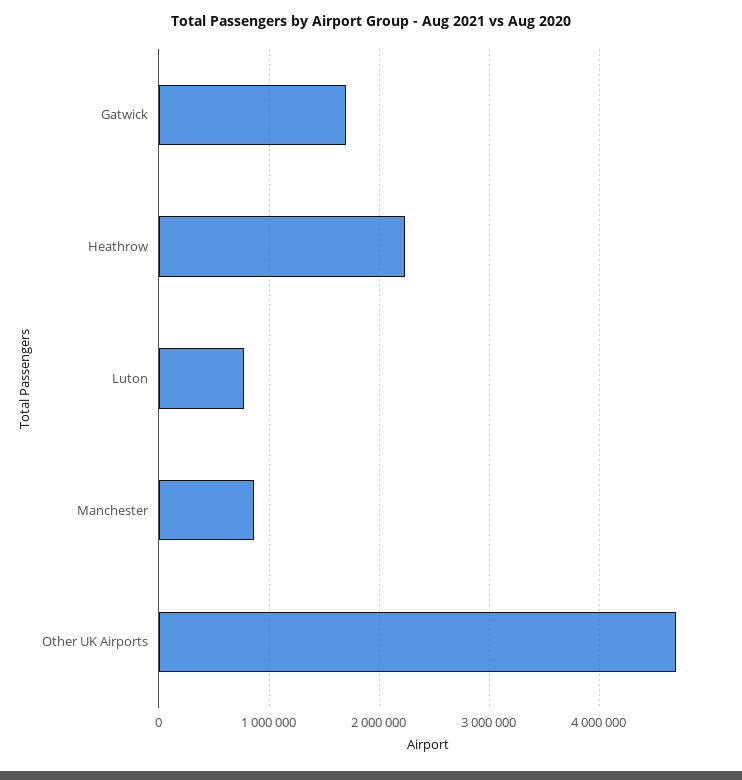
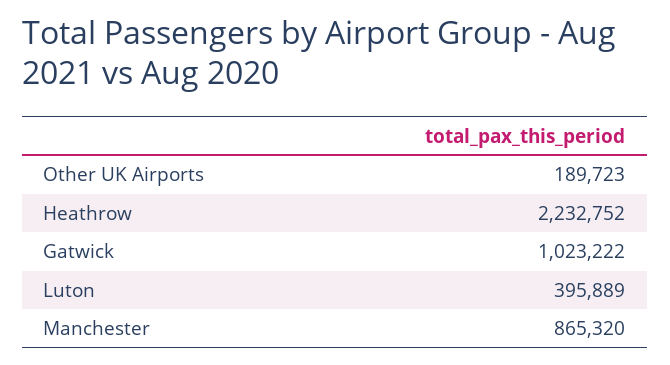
Gatwick: 1700000 -> 1023222
Luton: 800000 -> 395889
Other UK Airports: 4700000 -> 189723

